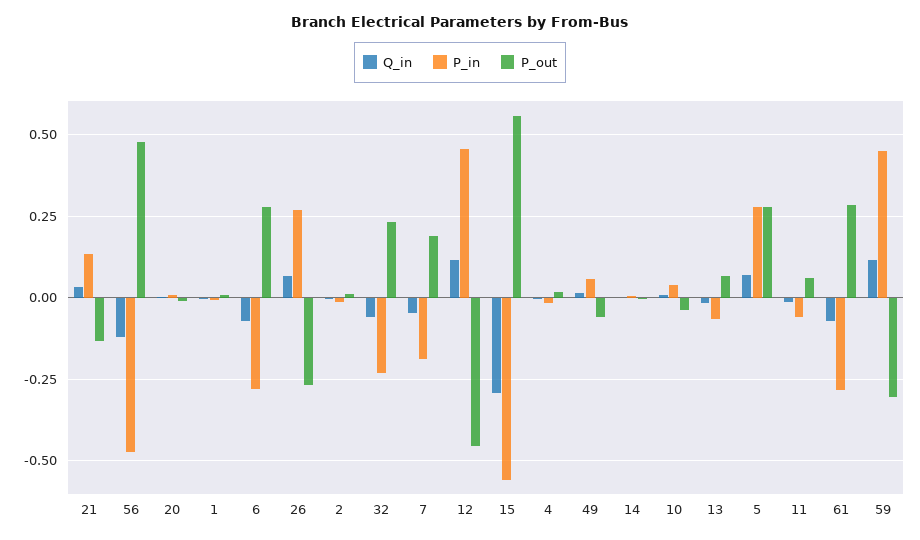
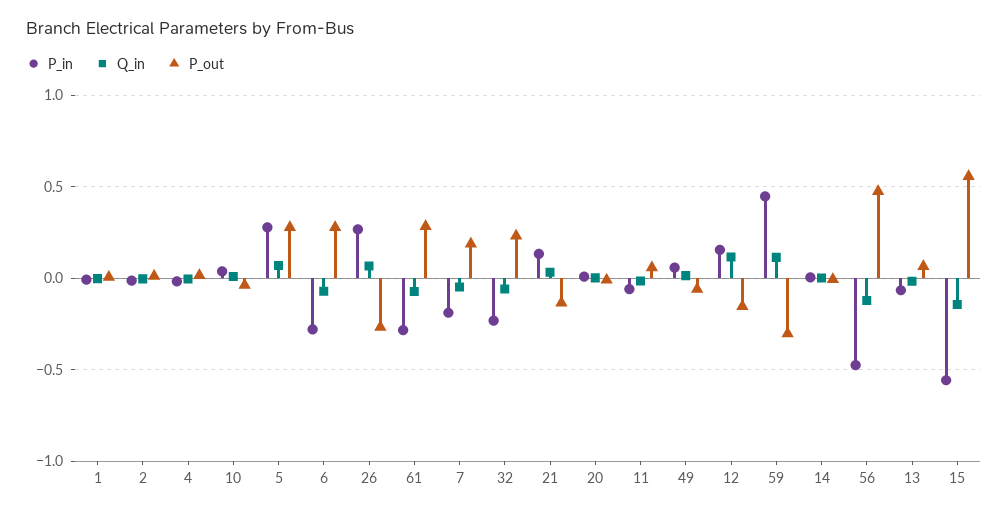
P_in, 12: 0.45 -> 0.15
P_out, 12: -0.45 -> -0.15
Q_in, 15: -0.3 -> -0.15

